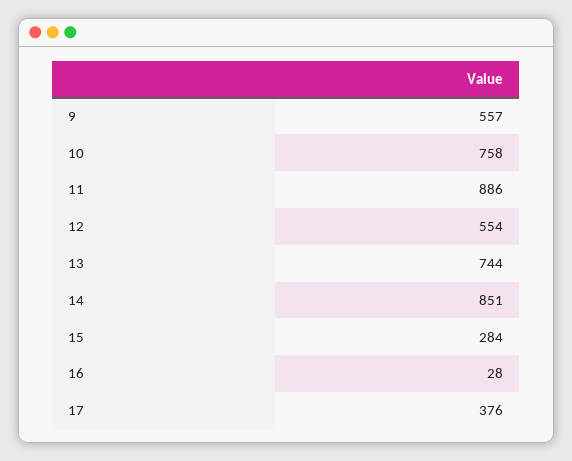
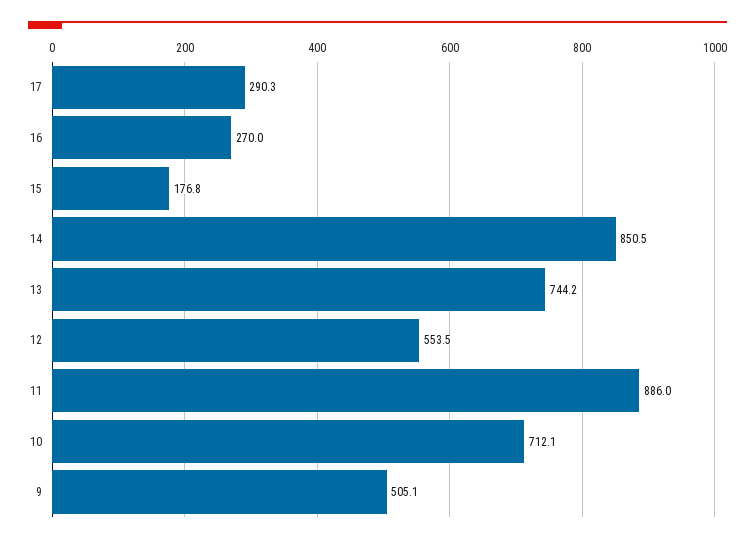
9: 557 -> 505.1
10: 758 -> 712.1
15: 284 -> 176.8
16: 28 -> 270
17: 376 -> 290.3

